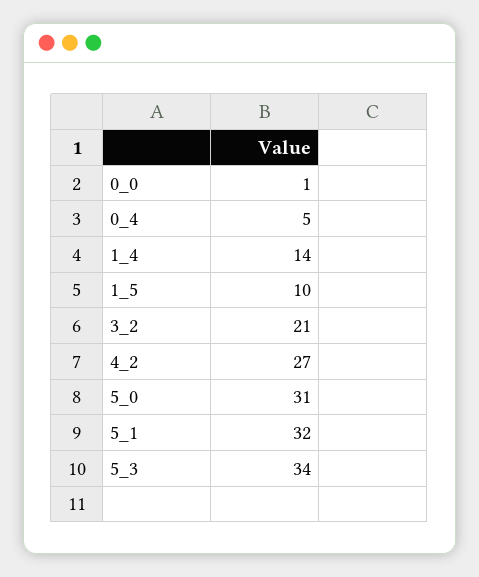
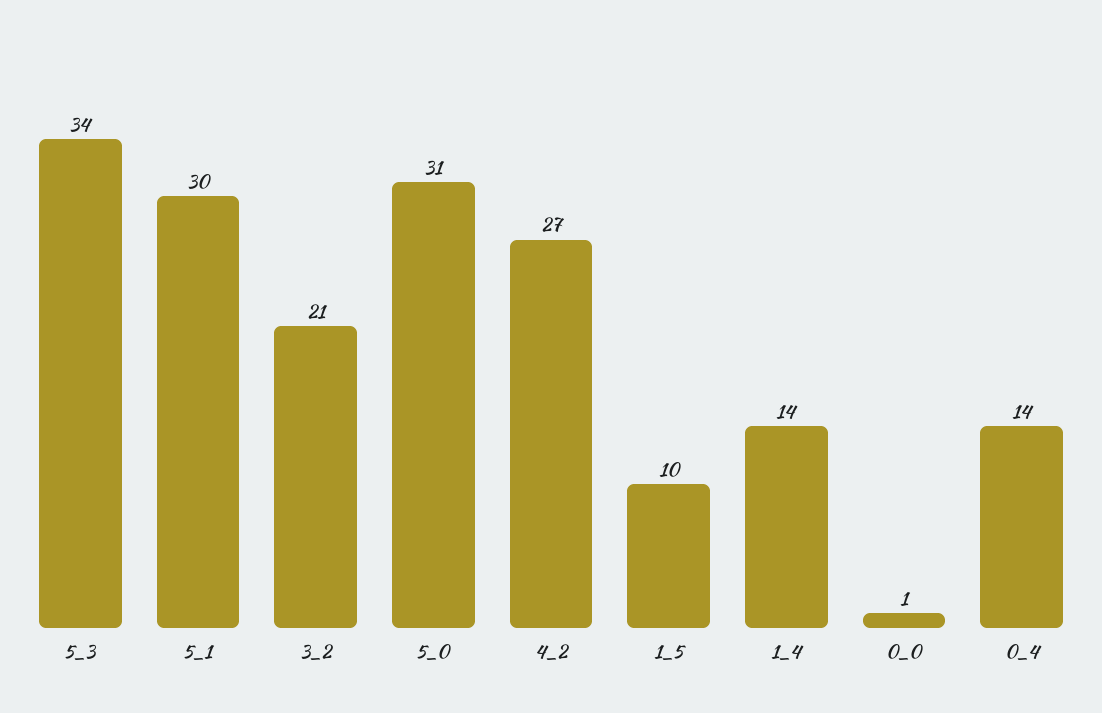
0_4: 5 -> 14
5_1: 32 -> 30

